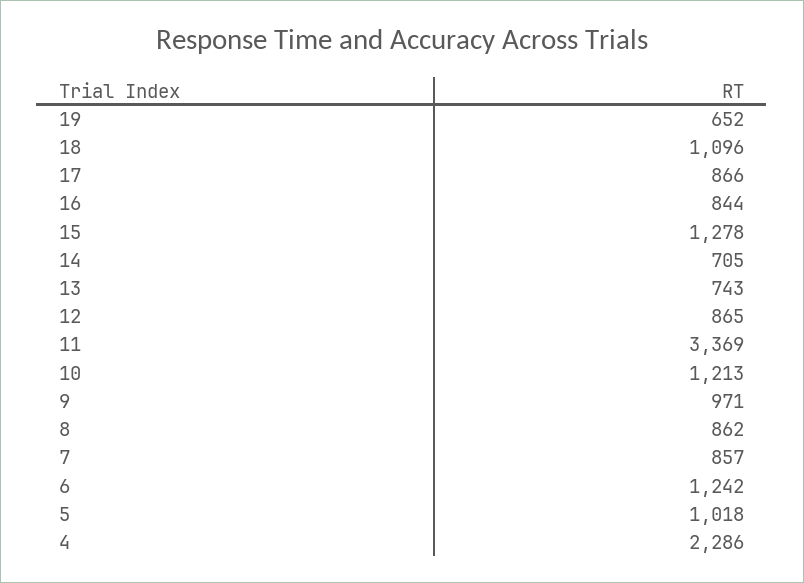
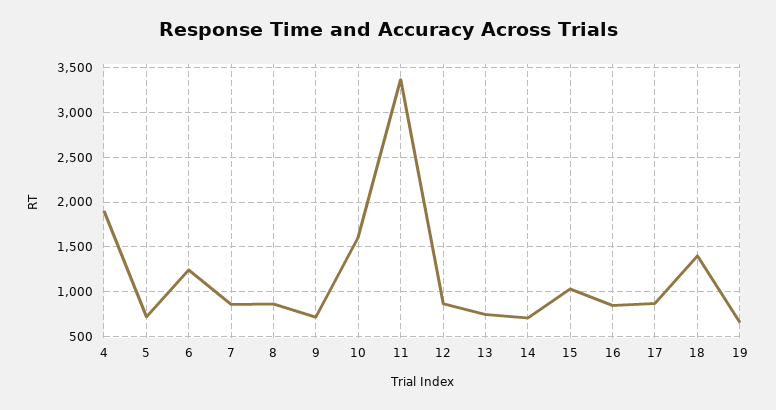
18: 1096 -> 1400
15: 1278 -> 1000
10: 1213 -> 1600
9: 971 -> 700
5: 1018 -> 700
4: 2286 -> 1900

